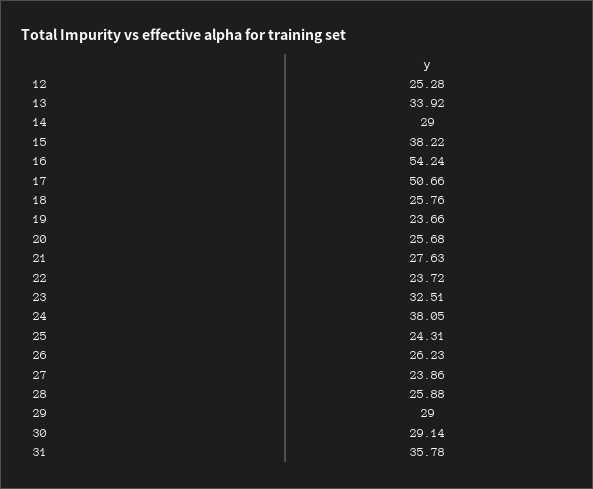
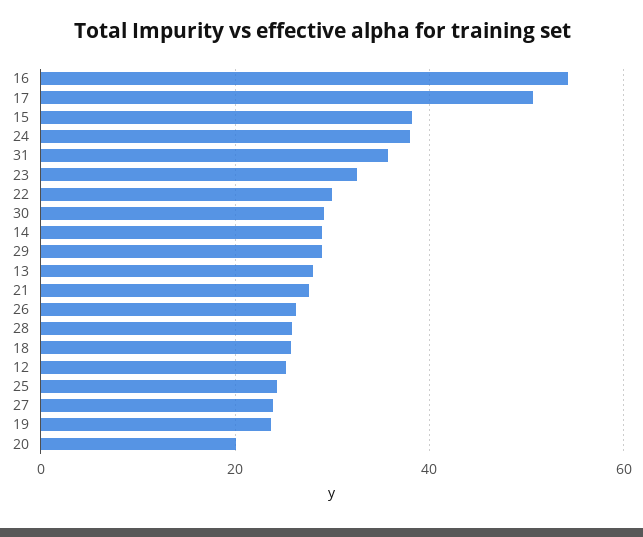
13: 33.92 -> 28
20: 25.68 -> 20
22: 23.72 -> 30

